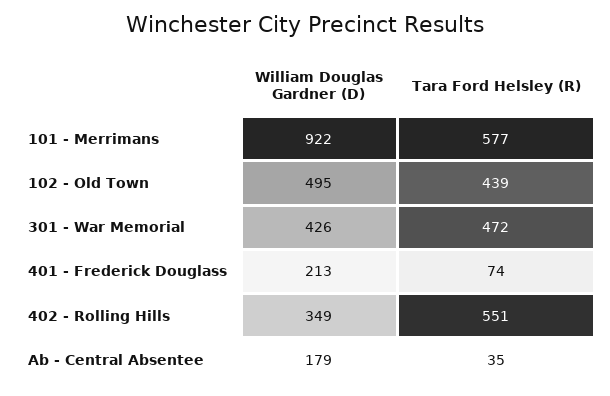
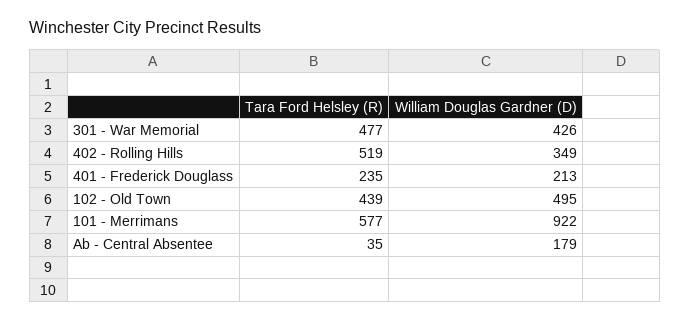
Tara Ford Helsley (R), 301 - War Memorial: 472 -> 477
Tara Ford Helsley (R), 401 - Frederick Douglass: 74 -> 235
Tara Ford Helsley (R), 402 - Rolling Hills: 551 -> 519

